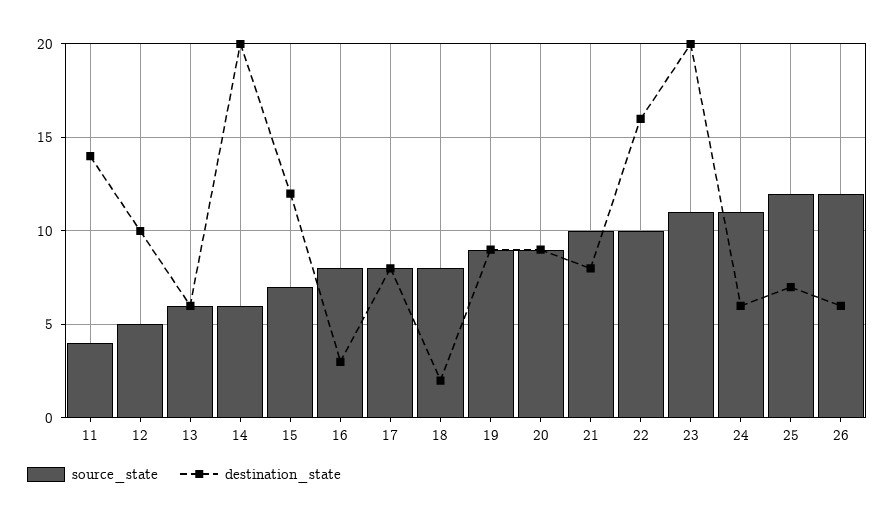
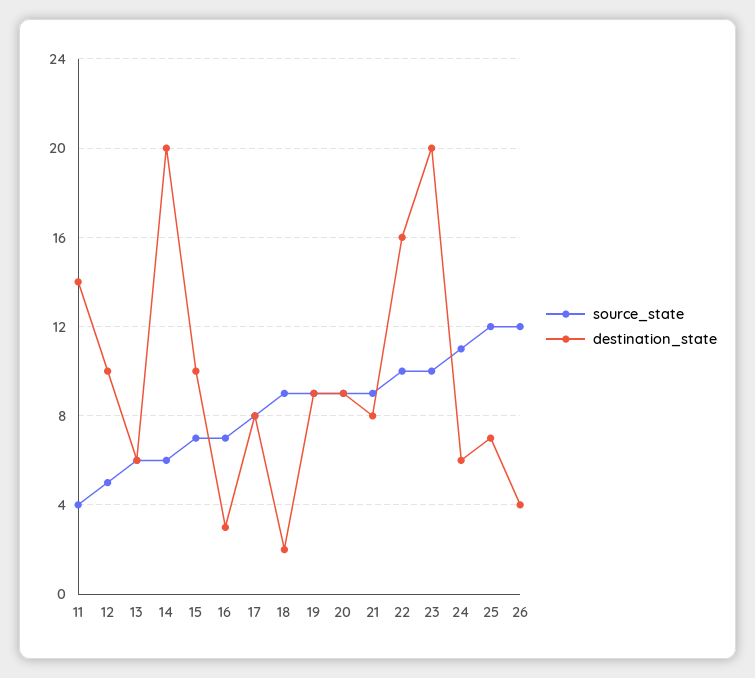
destination_state, 15: 12 -> 10
source_state, 16: 8 -> 7
source_state, 18: 8 -> 9
source_state, 21: 10 -> 9
source_state, 23: 11 -> 10
destination_state, 26: 6 -> 4

